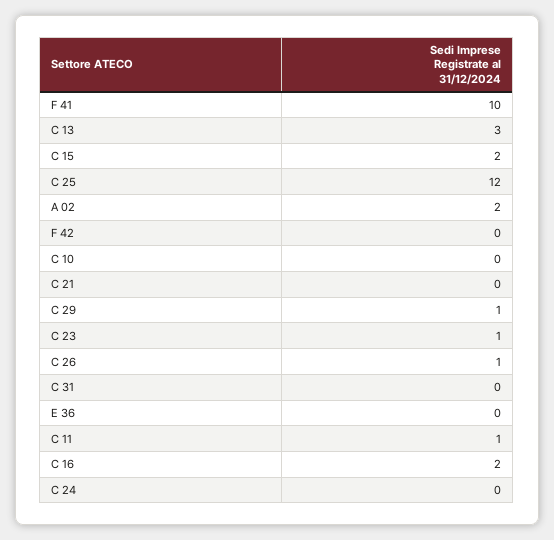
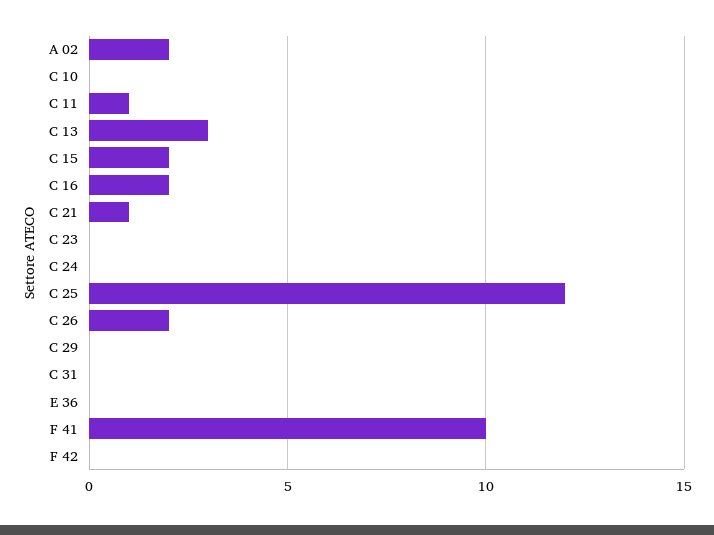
C 21: 0 -> 1
C 29: 1 -> 0
C 23: 1 -> 0
C 26: 1 -> 2

